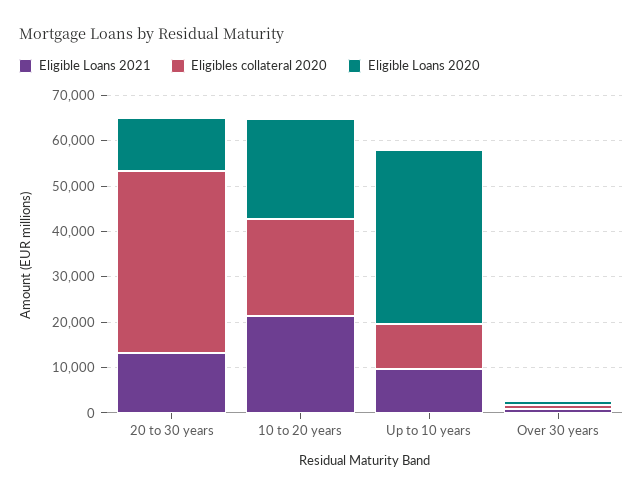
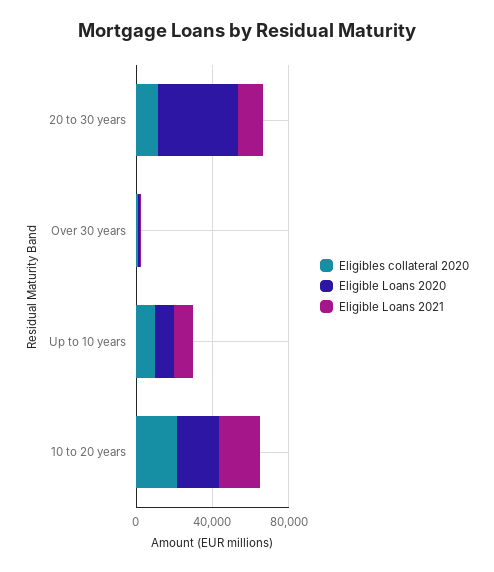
Eligibles collateral 2020, 20 to 30 years: 40000 -> 10000
Eligible Loans 2020, 20 to 30 years: 12000 -> 40000
Eligible Loans 2020, Up to 10 years: 38000 -> 10000

